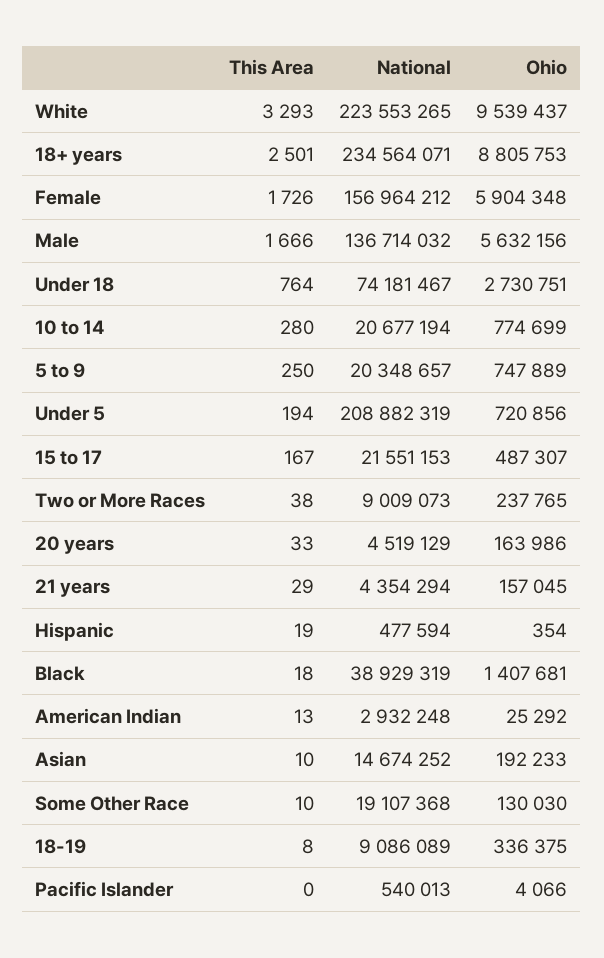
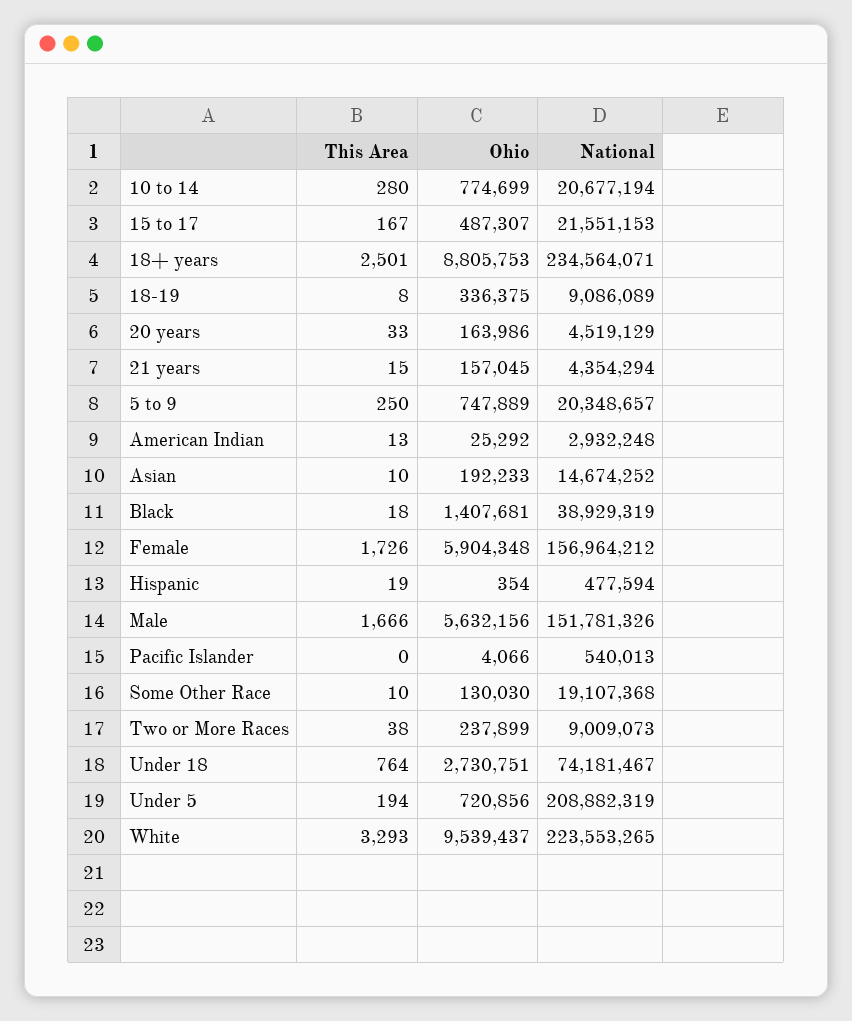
National, Male: 136714032 -> 151781326
Ohio, Two or More Races: 237765 -> 237899
This Area, 21 years: 29 -> 15

